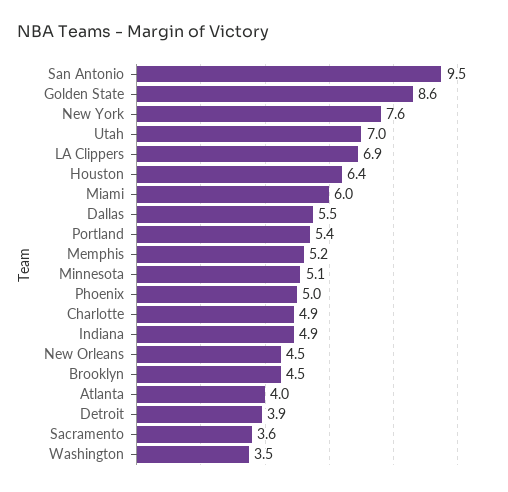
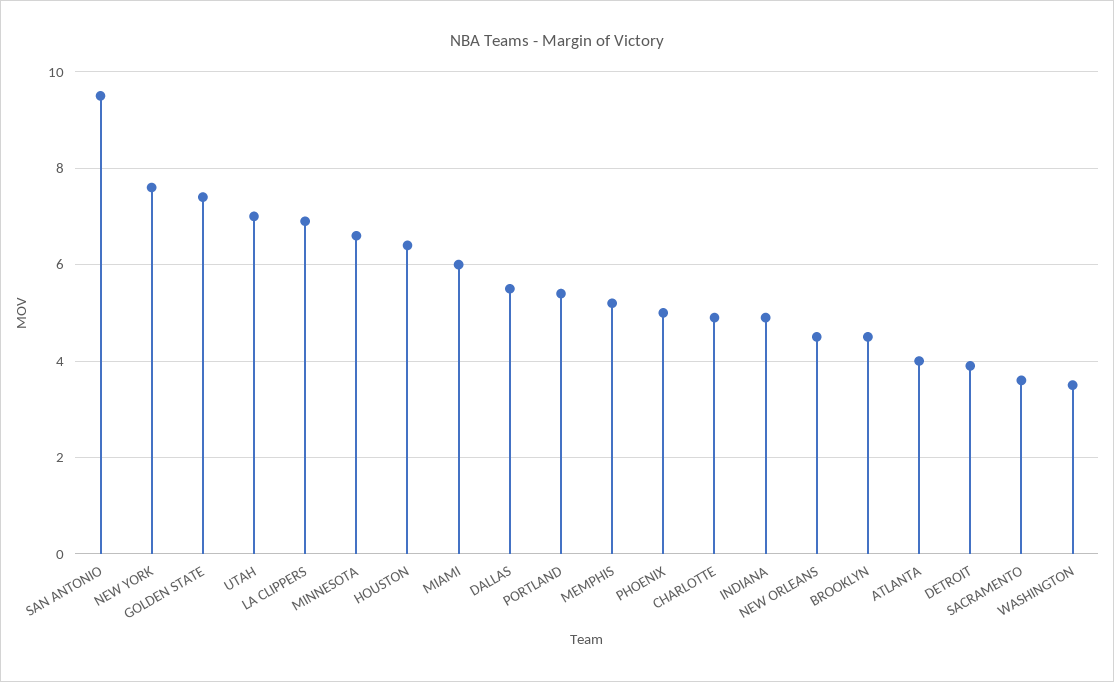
Golden State: 8.6 -> 7.5
Minnesota: 5.1 -> 6.5

